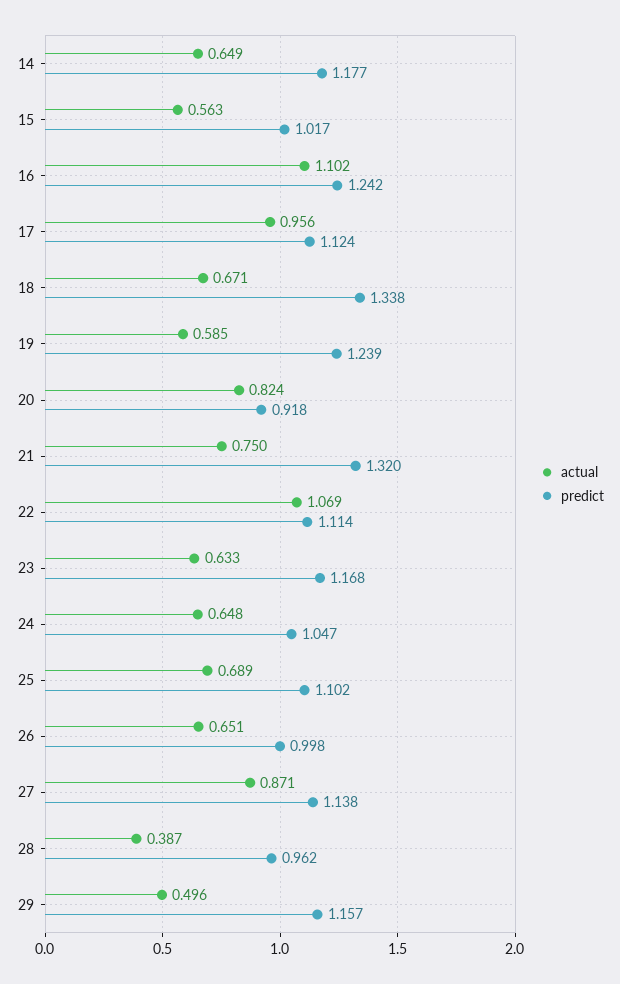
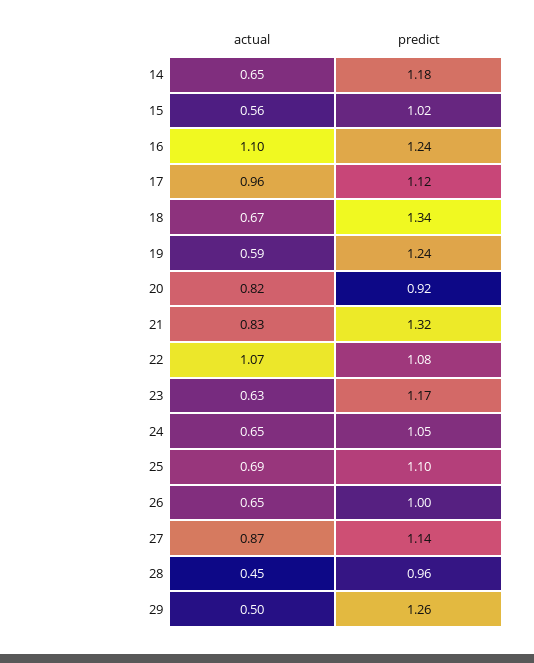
actual, 21: 0.75 -> 0.83
predict, 22: 1.114 -> 1.08
actual, 28: 0.387 -> 0.45
predict, 29: 1.157 -> 1.26

